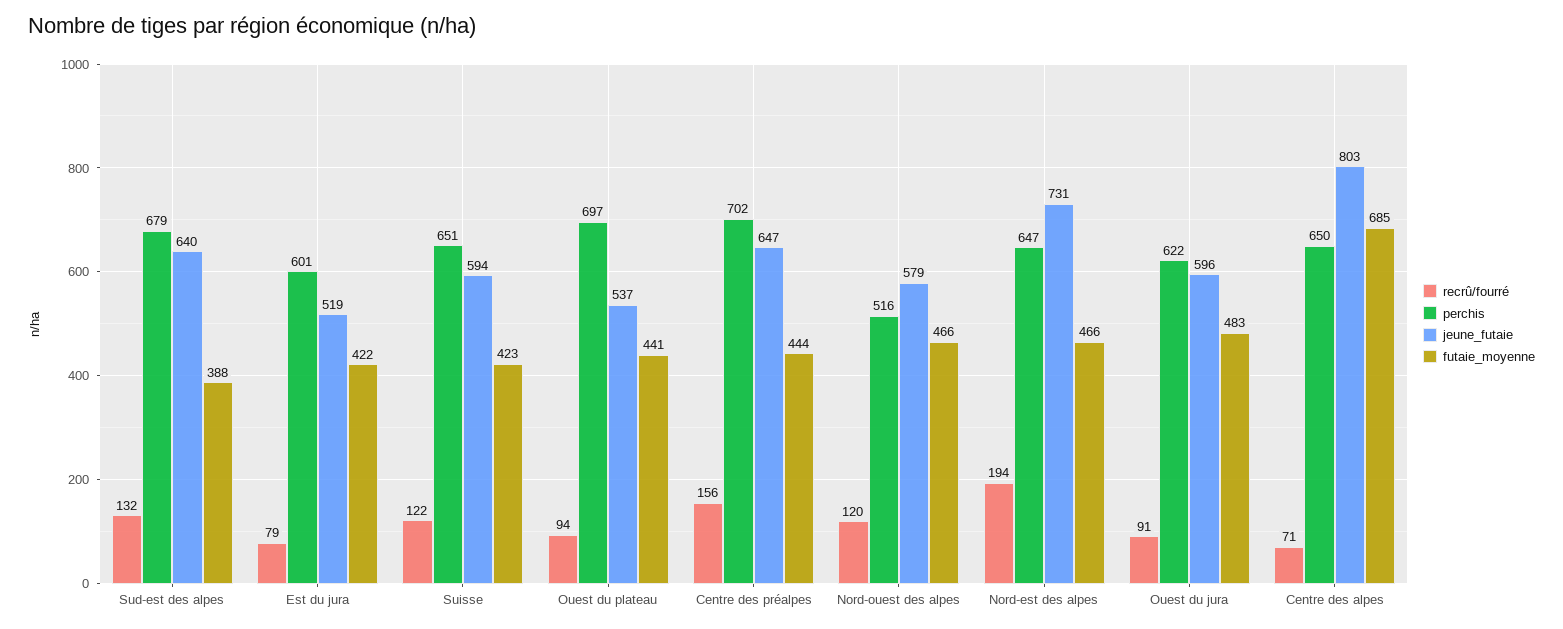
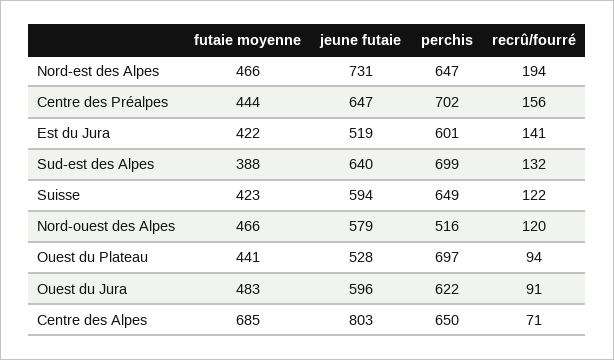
perchis, Sud-est des alpes: 679 -> 699
recrû/fourré, Est du jura: 79 -> 141
perchis, Suisse: 651 -> 649
jeune_futaie, Ouest du plateau: 537 -> 528

